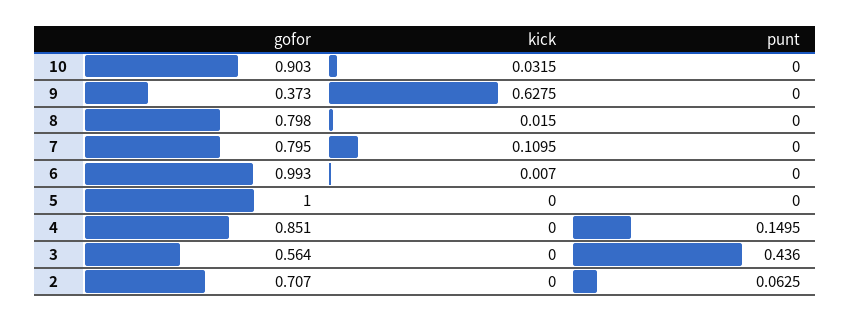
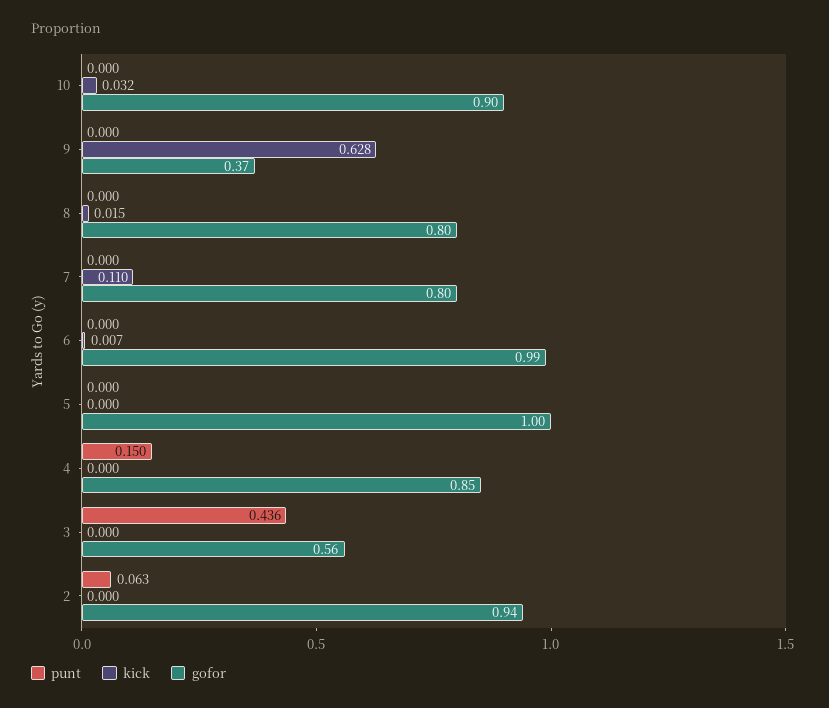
gofor, 2: 0.707 -> 0.94

